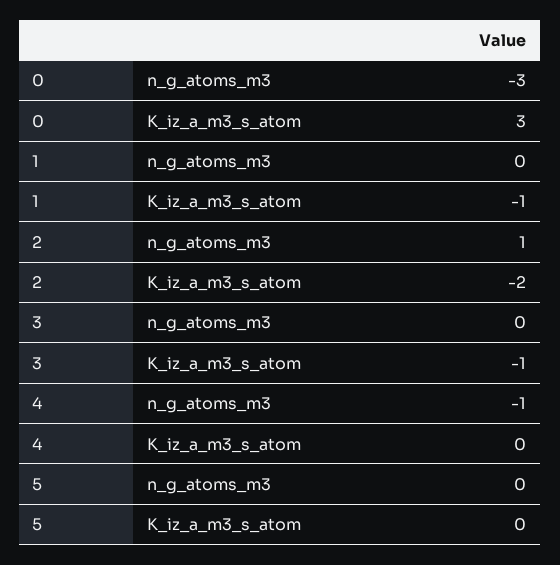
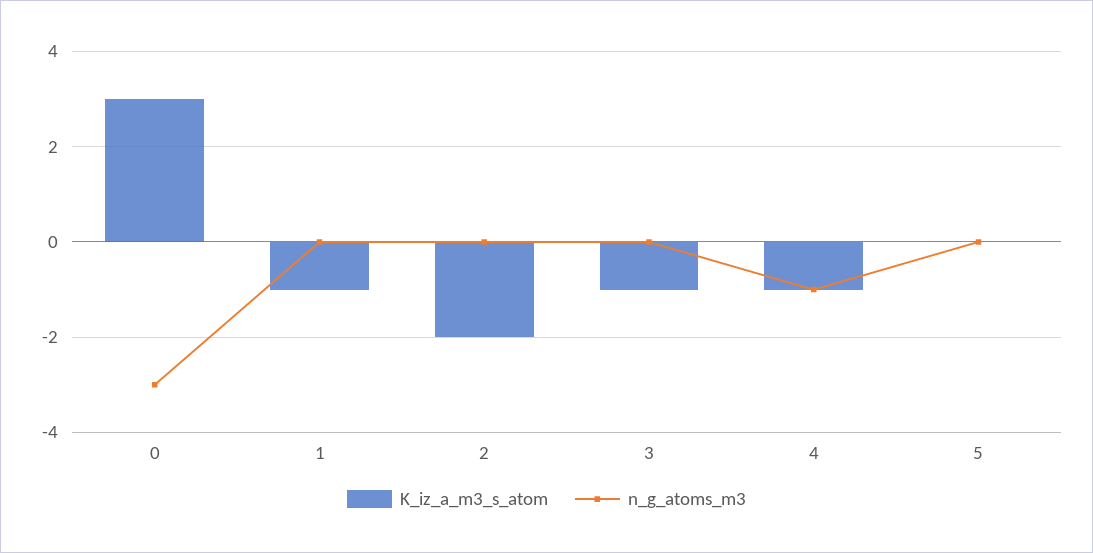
n_g_atoms_m3, 2: 1 -> 0
K_iz_a_m3_s_atom, 4: 0 -> -1

